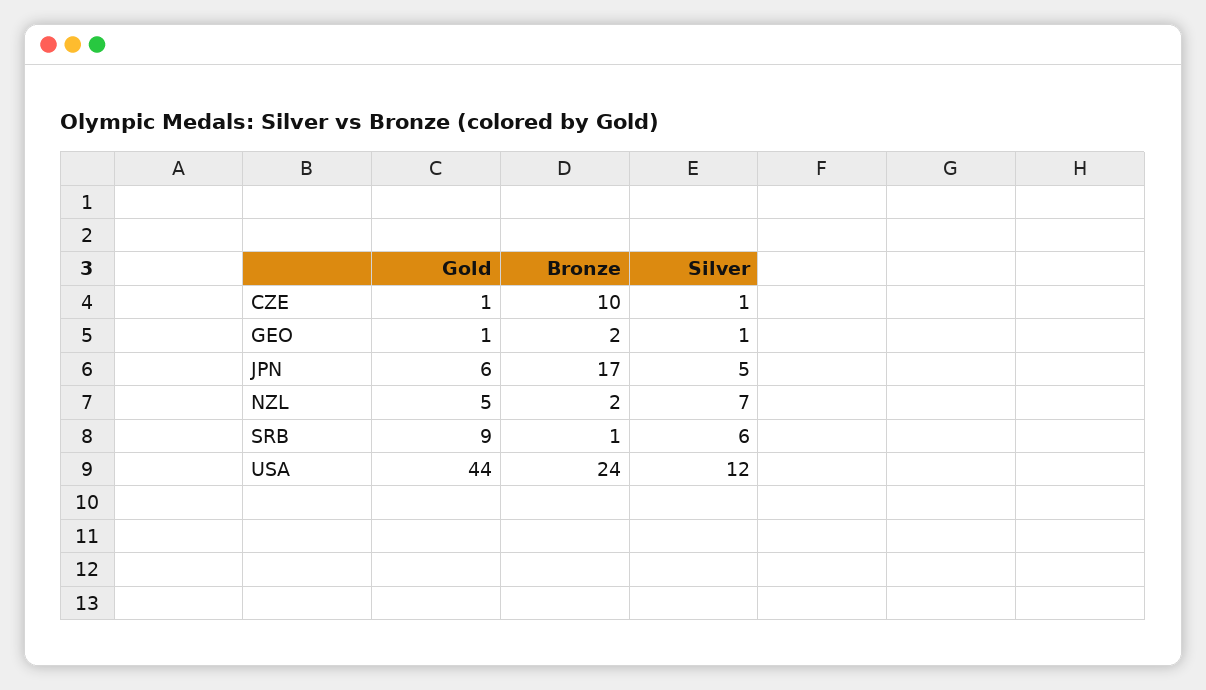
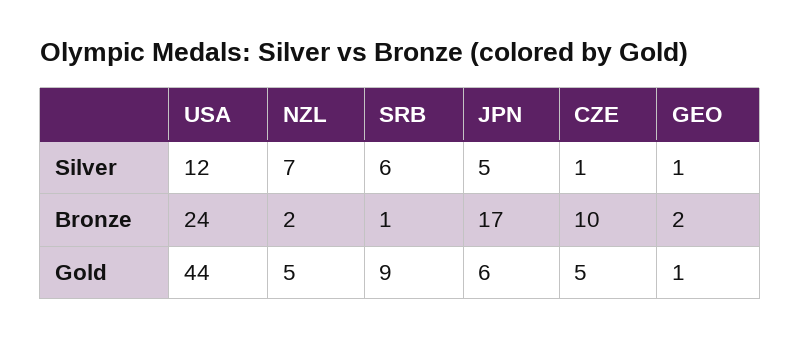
Gold, CZE: 1 -> 5

